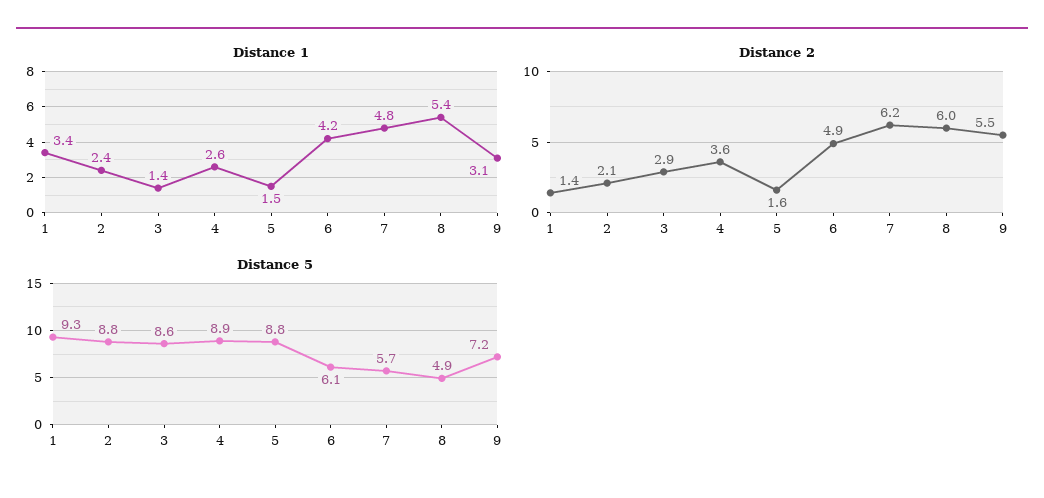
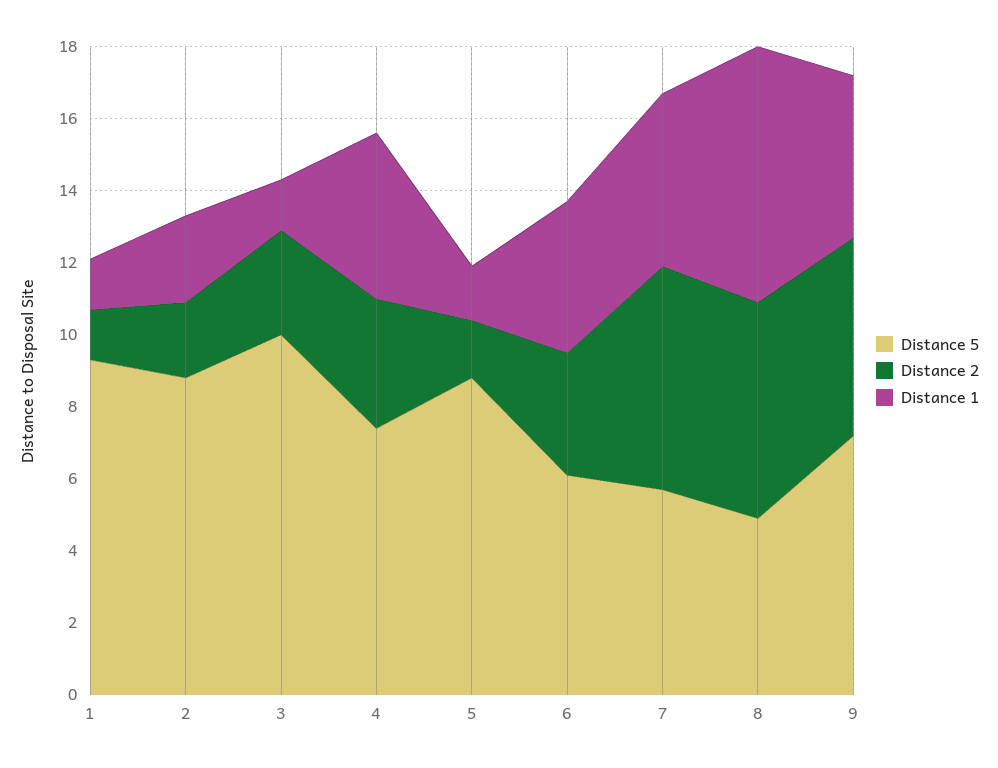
Distance 1, 1: 3.4 -> 1.5
Distance 1, 4: 2.6 -> 4.5
Distance 1, 8: 5.4 -> 7
Distance 1, 9: 3.1 -> 4.5
Distance 2, 6: 4.9 -> 3.5
Distance 5, 3: 8.6 -> 10
Distance 5, 4: 8.9 -> 7.5

